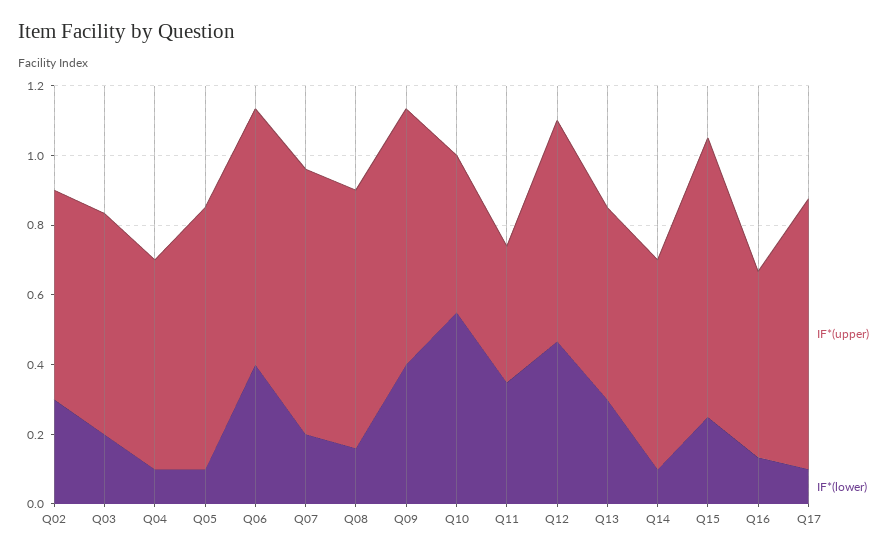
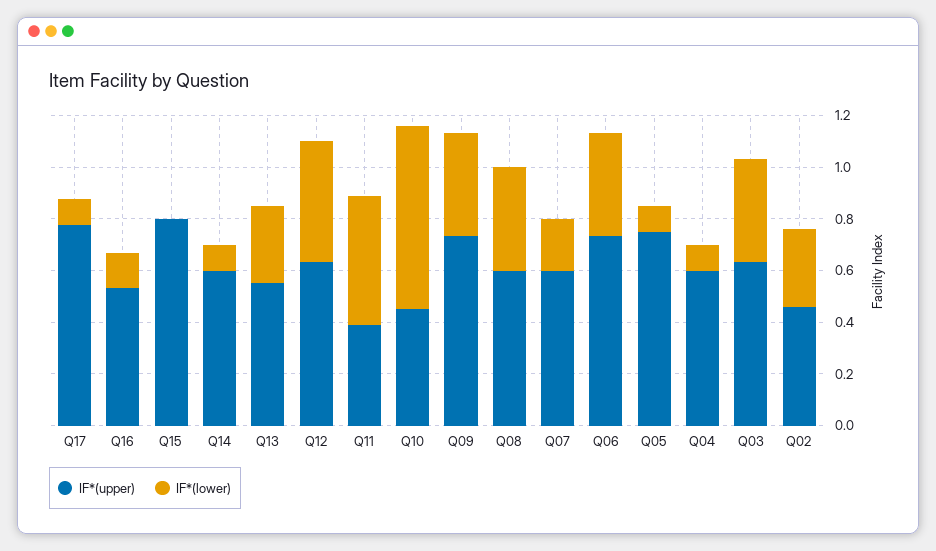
IF*(upper), Q02: 0.6 -> 0.45
IF*(lower), Q03: 0.2 -> 0.4
IF*(upper), Q07: 0.75 -> 0.6
IF*(upper), Q08: 0.75 -> 0.6
IF*(lower), Q08: 0.15 -> 0.4
IF*(lower), Q10: 0.55 -> 0.7
IF*(lower), Q11: 0.35 -> 0.5
IF*(lower), Q15: 0.25 -> 0

